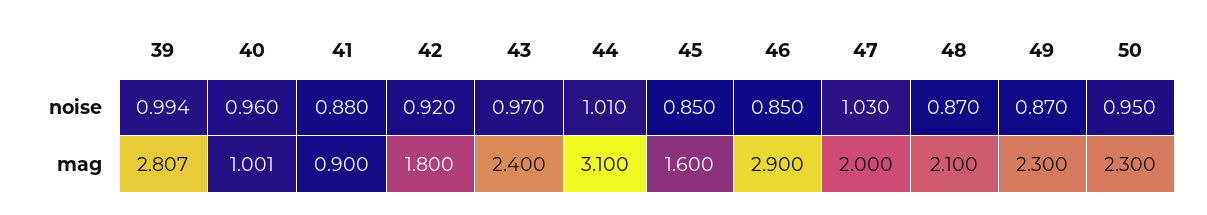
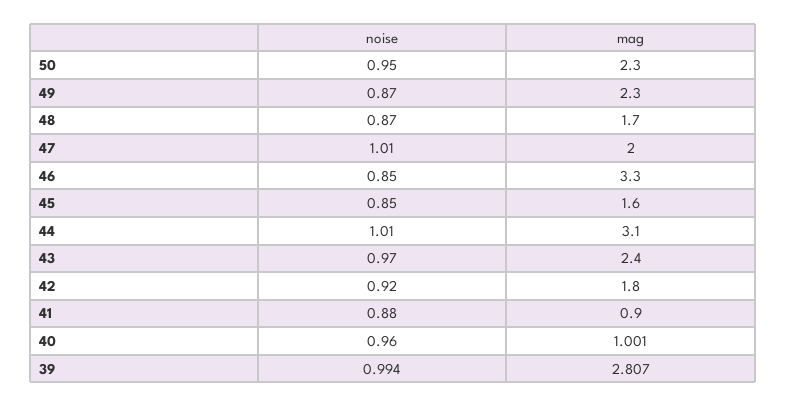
47, noise: 1.03 -> 1.01
46, mag: 2.9 -> 3.3
48, mag: 2.1 -> 1.7

